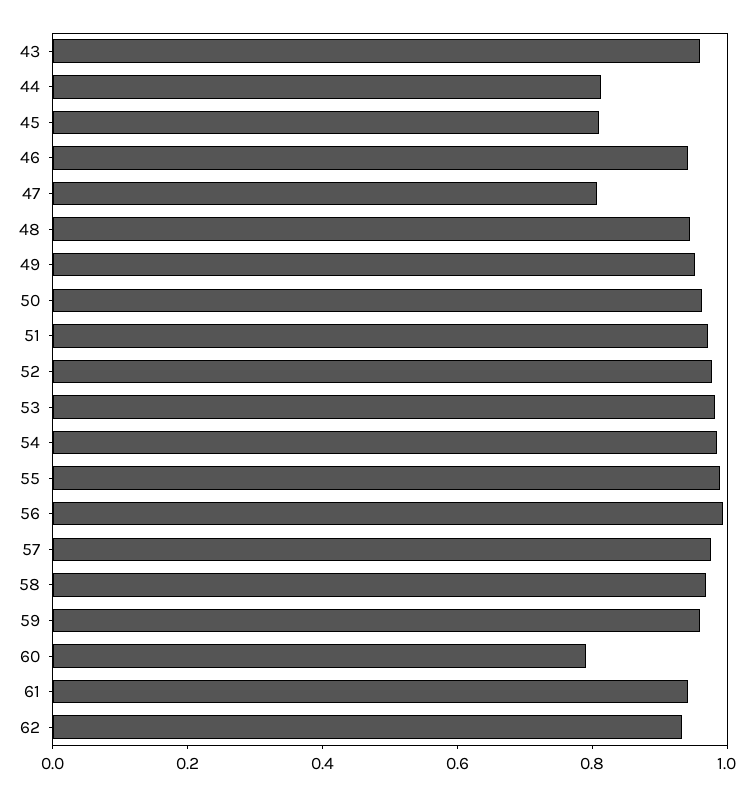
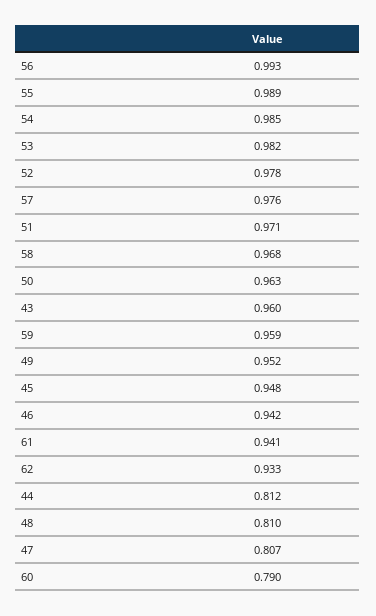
45: 0.8 -> 0.948
48: 0.95 -> 0.81

